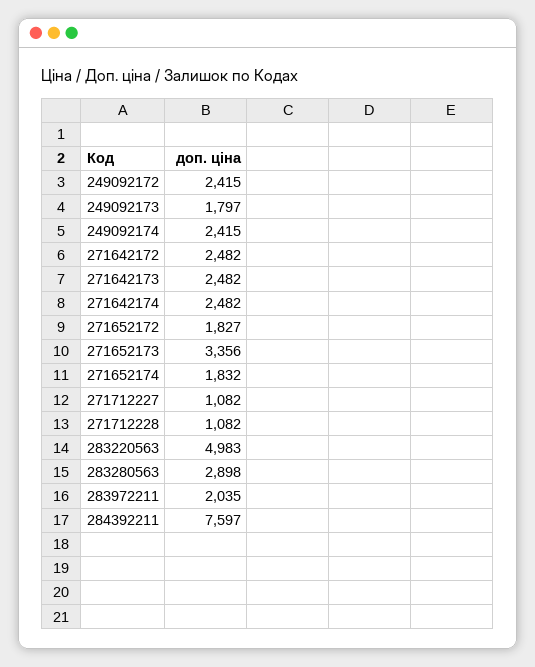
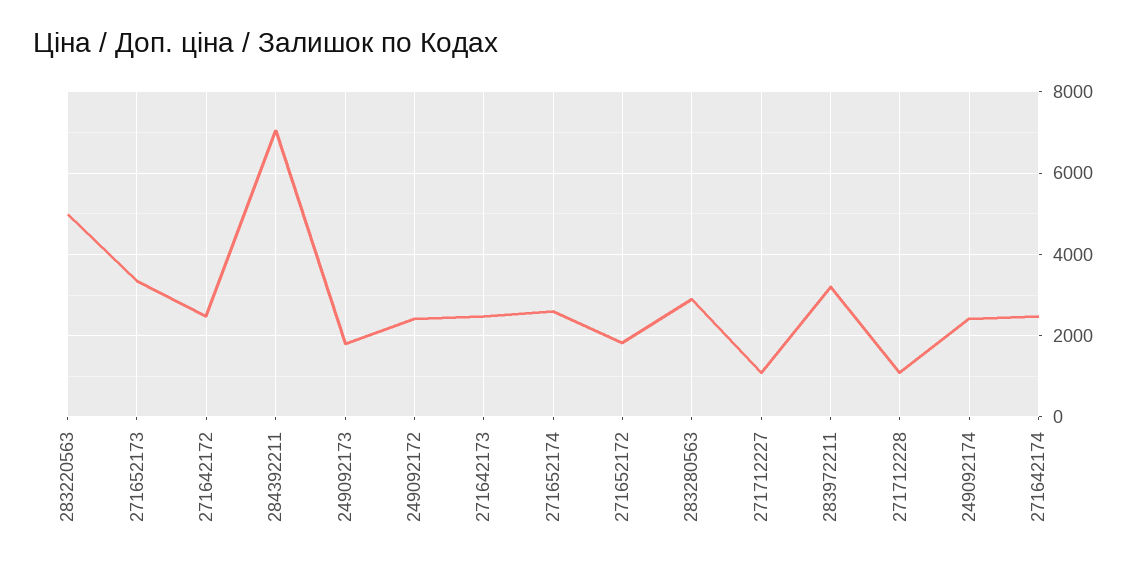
271652174: 1832 -> 2600
283972211: 2035 -> 3200
284392211: 7597 -> 7000

